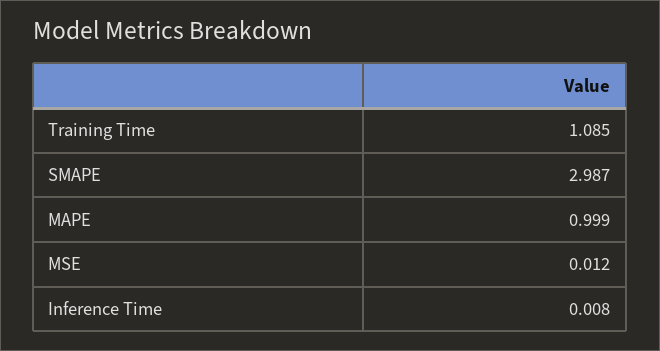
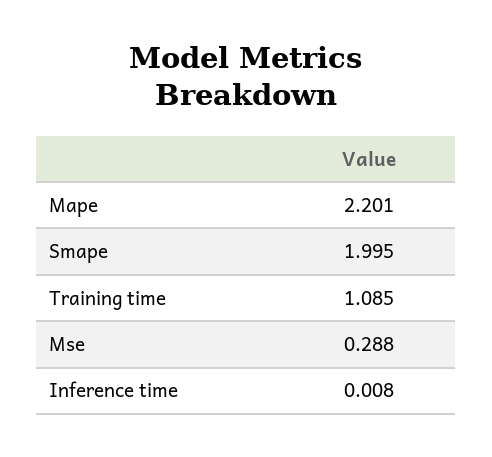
SMAPE: 2.987 -> 1.995
MAPE: 0.999 -> 2.201
MSE: 0.012 -> 0.288

